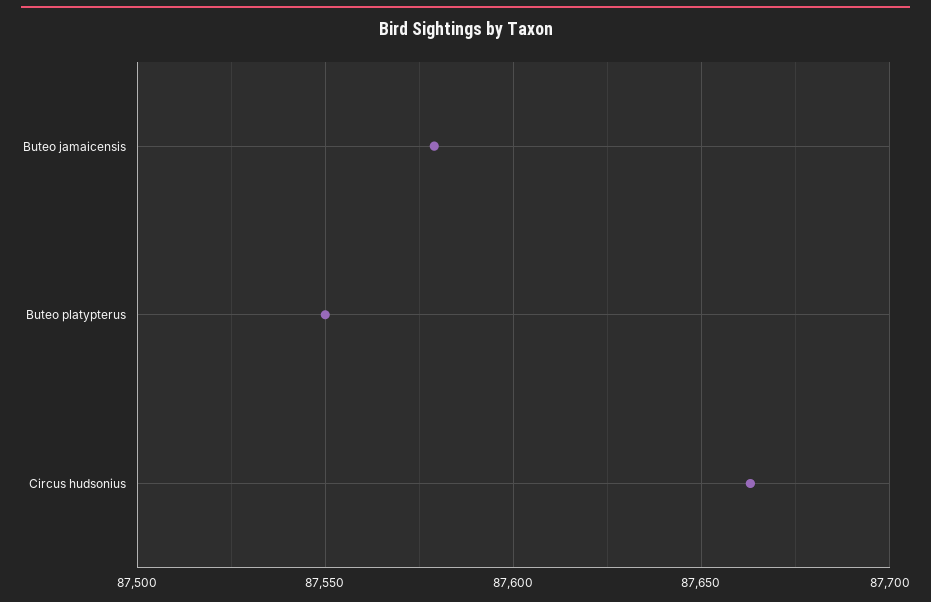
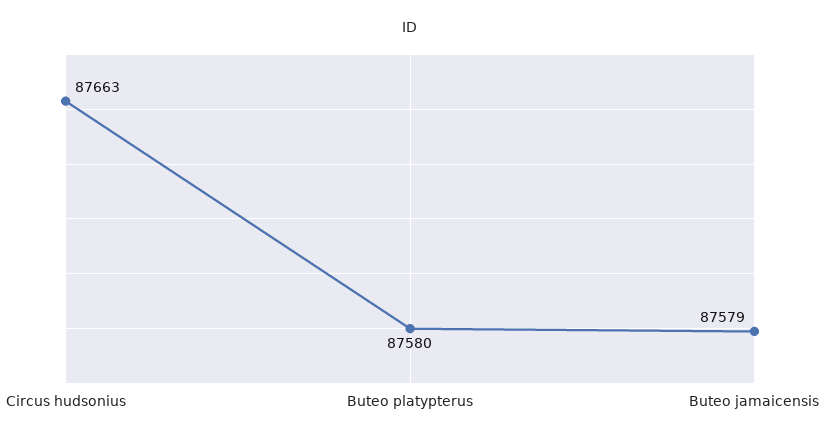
Buteo platypterus: 87550 -> 87580

